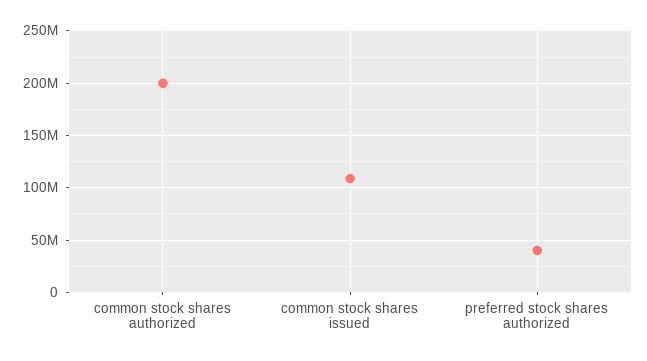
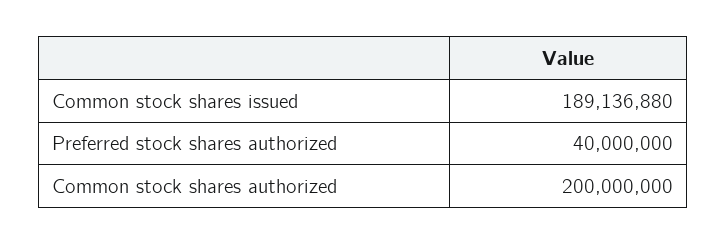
common stock shares issued: 110000000 -> 189136880

